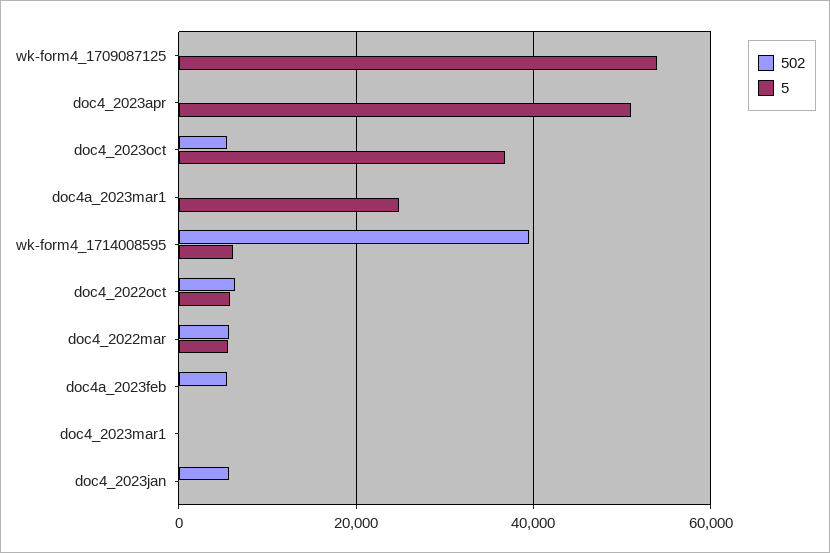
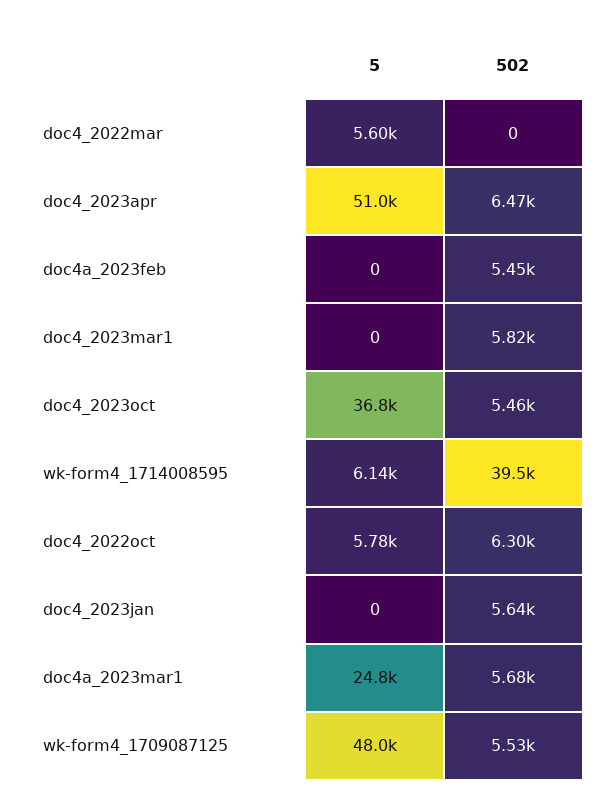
502, wk-form4_1709087125: 0 -> 5530
5, wk-form4_1709087125: 54000 -> 48000
502, doc4_2023apr: 0 -> 6470
502, doc4a_2023mar1: 0 -> 5680
502, doc4_2022mar: 6000 -> 0
502, doc4_2023mar1: 0 -> 5820

